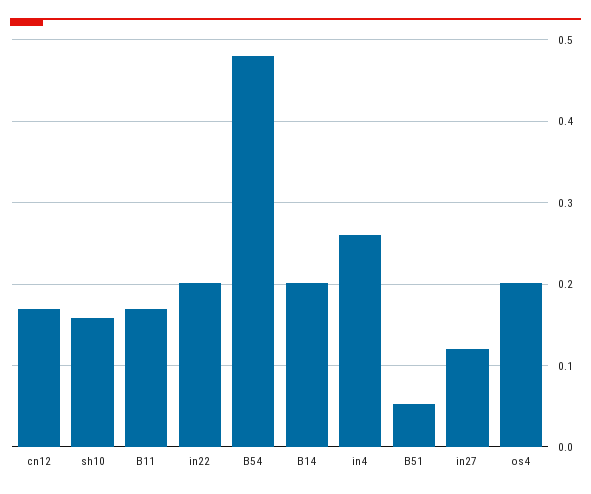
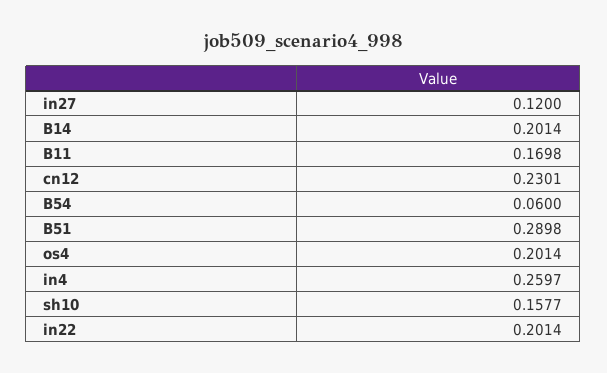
cn12: 0.17 -> 0.2301
B54: 0.48 -> 0.06
B51: 0.05 -> 0.2898

